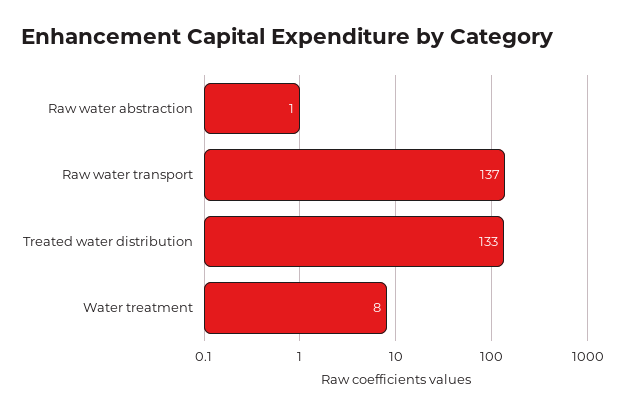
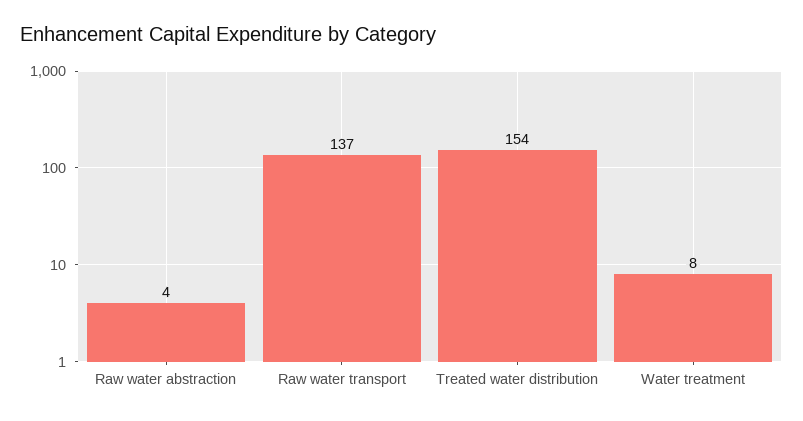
Raw water abstraction: 1 -> 4
Treated water distribution: 133 -> 154

